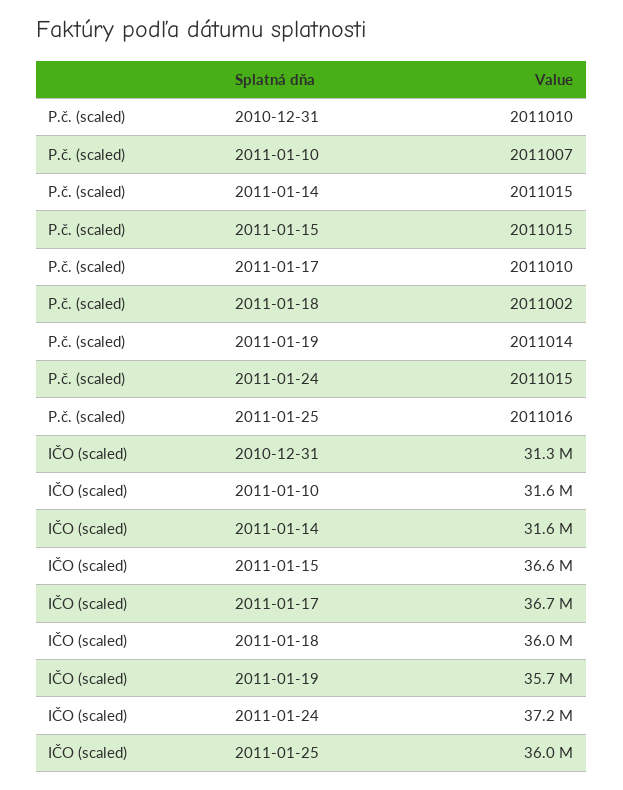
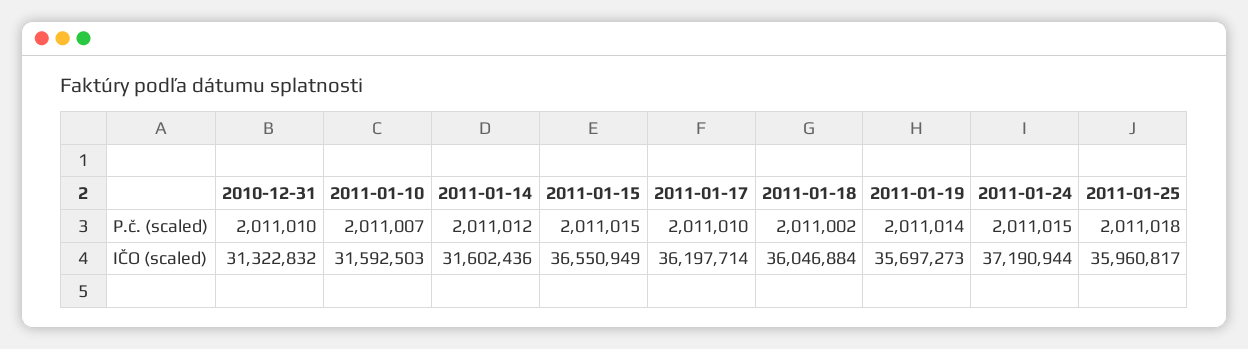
P.č. (scaled), 2011-01-14: 2011015 -> 2011012
P.č. (scaled), 2011-01-25: 2011016 -> 2011018
IČO (scaled), 2011-01-17: 36700000 -> 36197714

